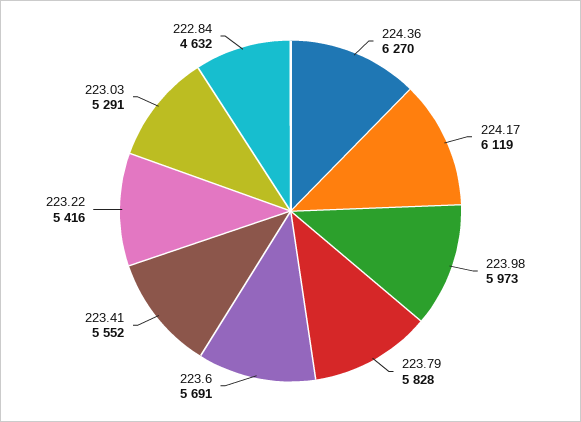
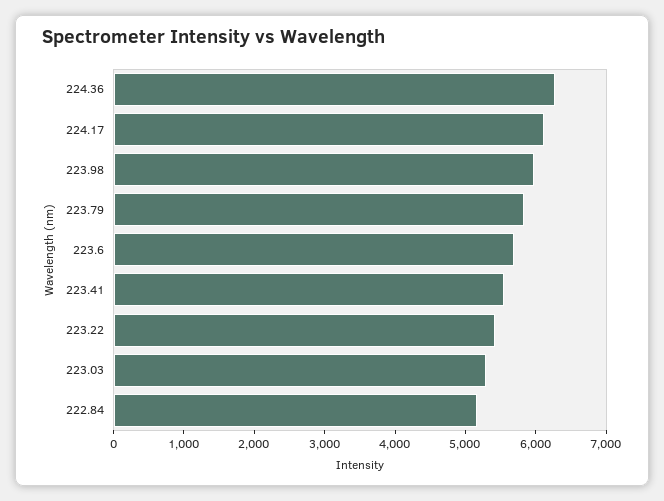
222.84: 4632 -> 5200

